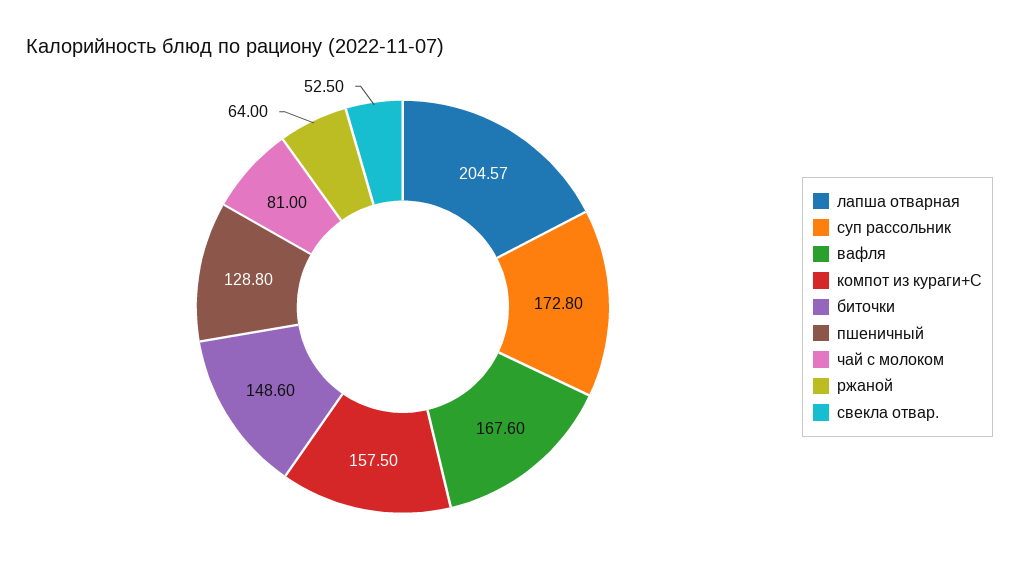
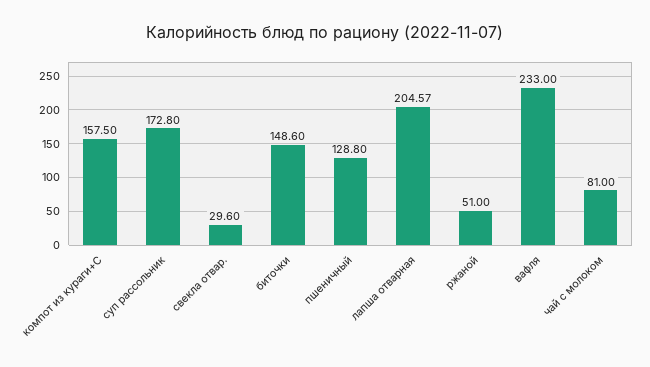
вафля: 167.6 -> 233
ржаной: 64 -> 51
свекла отвар.: 52.5 -> 29.6

